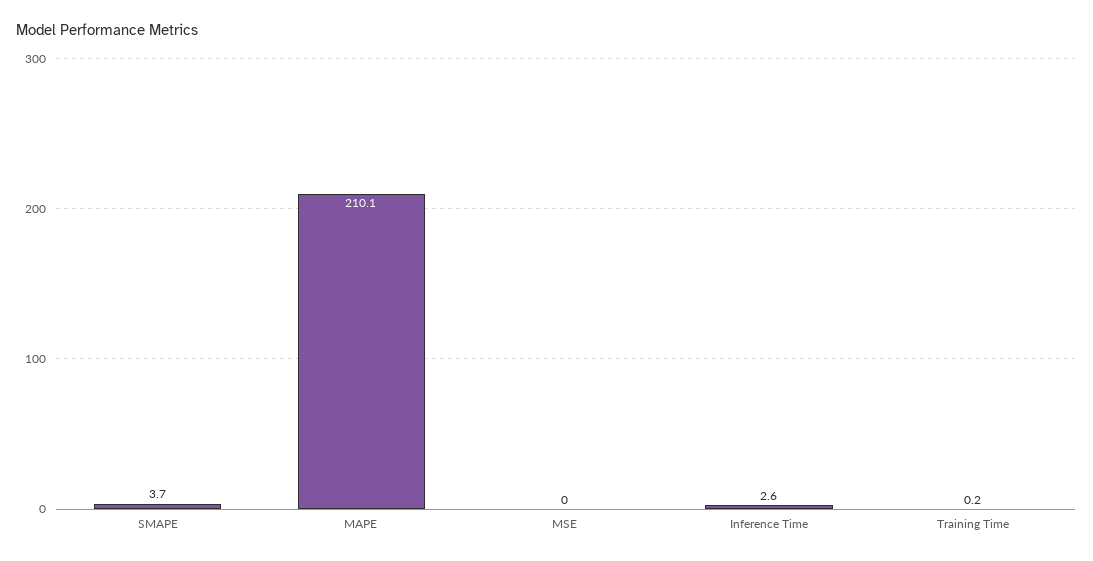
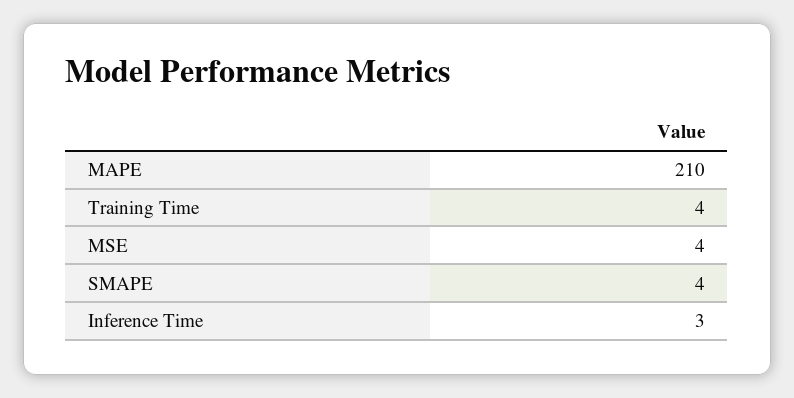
MSE: 0 -> 4
Training Time: 0.2 -> 4

